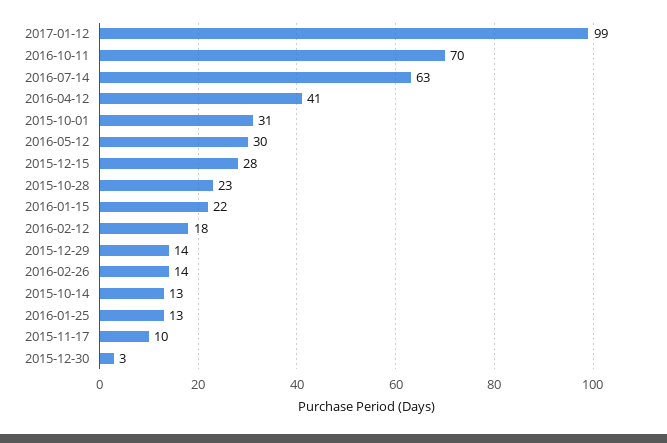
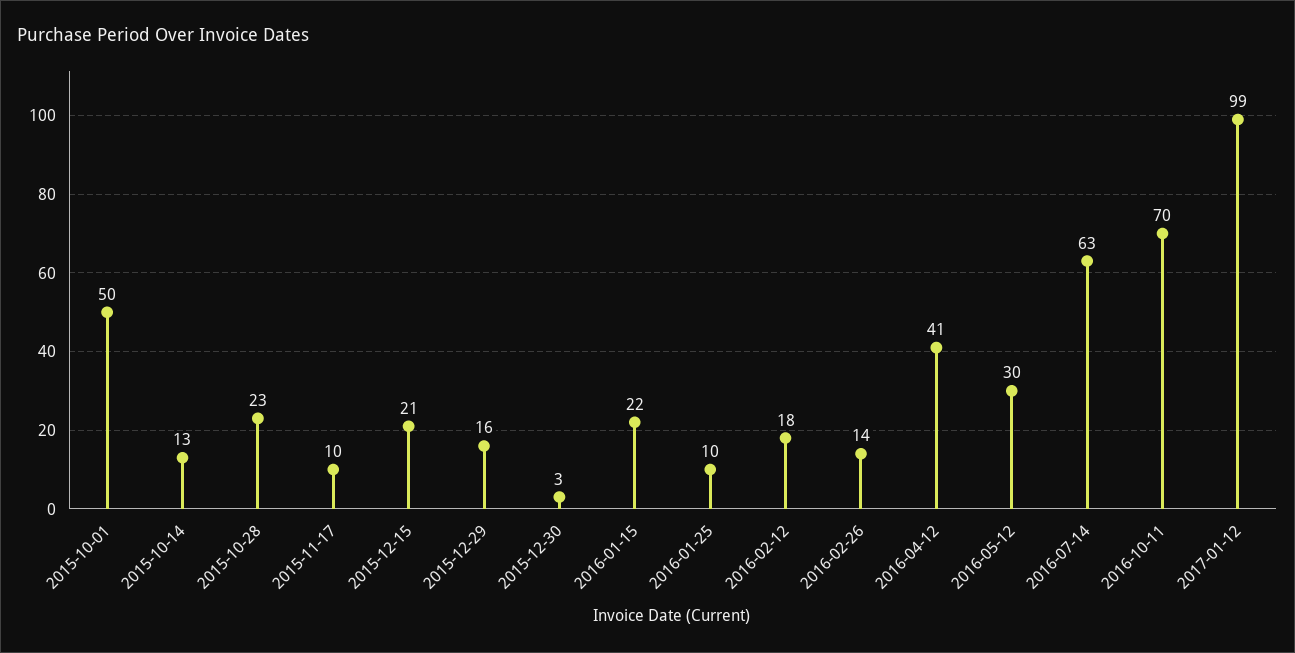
2015-10-01: 31 -> 50
2015-12-15: 28 -> 21
2015-12-29: 14 -> 16
2016-01-25: 13 -> 10

